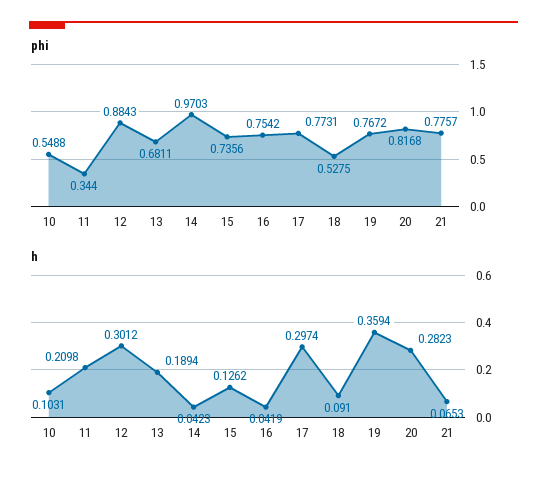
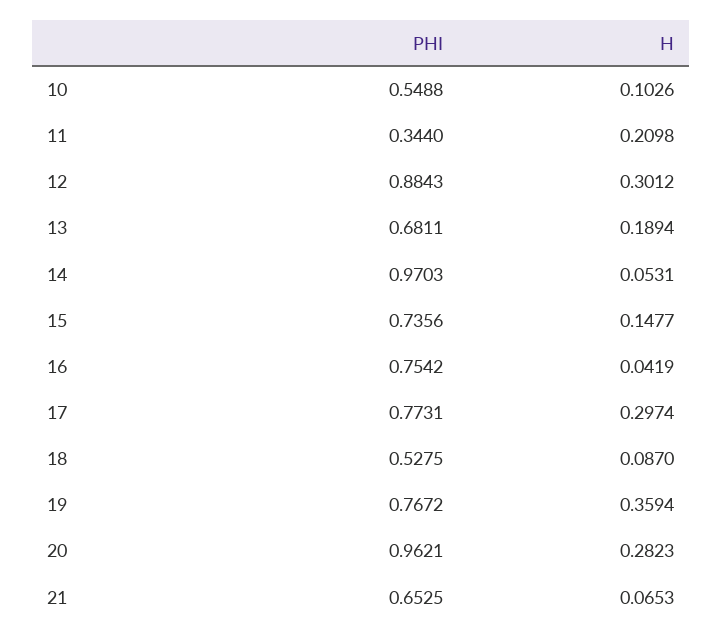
phi, 20: 0.8168 -> 0.9621
phi, 21: 0.7757 -> 0.6525
h, 10: 0.1031 -> 0.1026
h, 14: 0.0423 -> 0.0531
h, 15: 0.1262 -> 0.1477
h, 18: 0.091 -> 0.087

